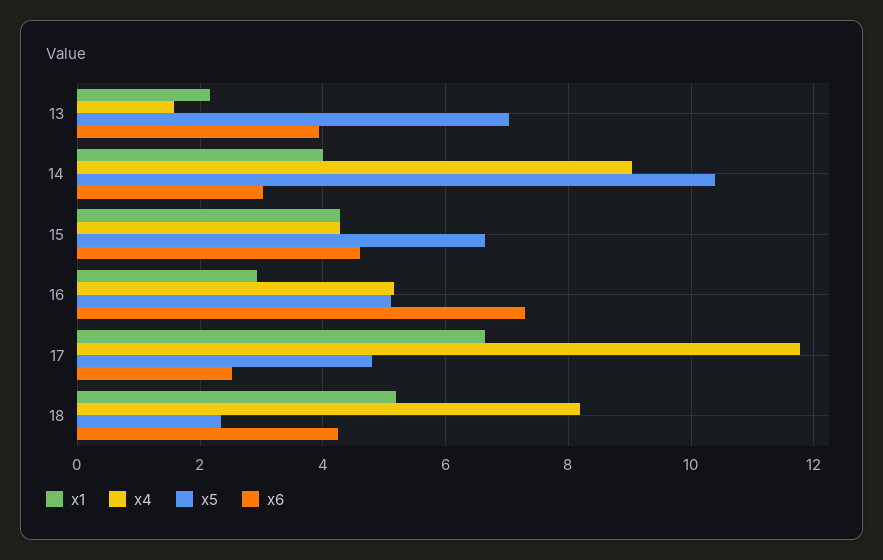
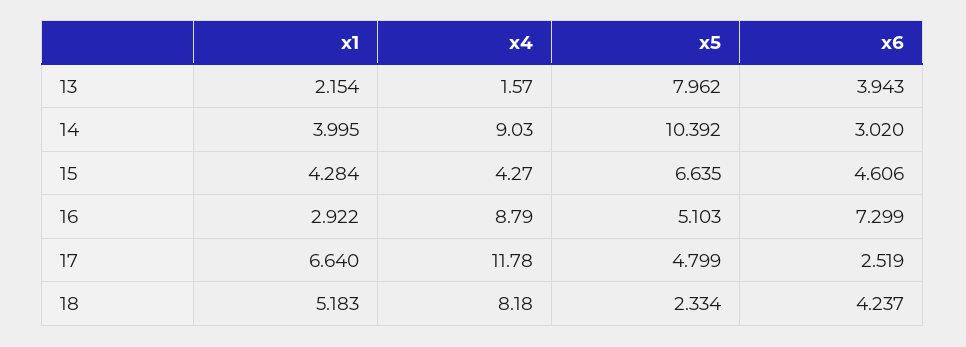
x5, 13: 7 -> 7.962
x4, 16: 5.2 -> 8.79

